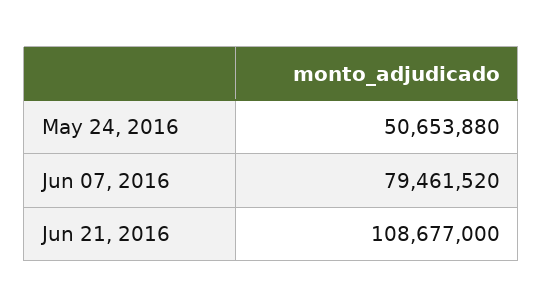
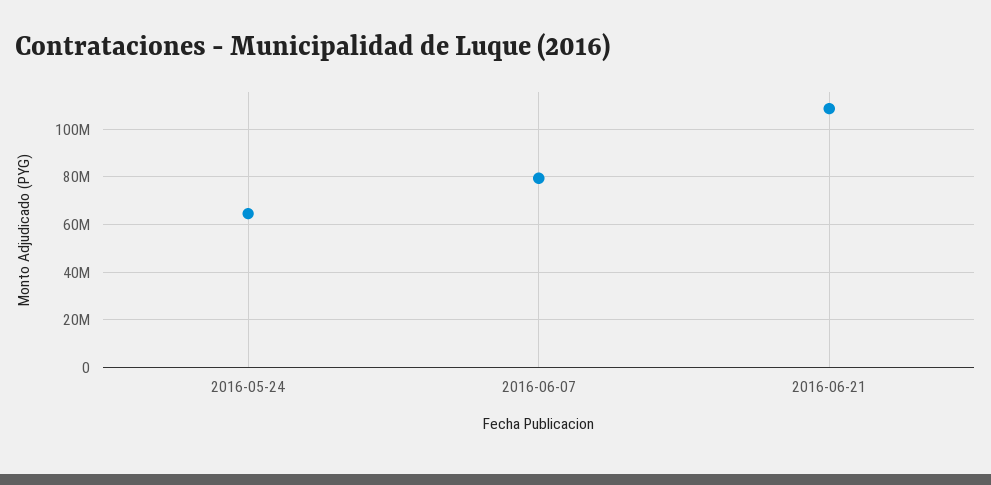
May 24, 2016: 50653880 -> 65000000

